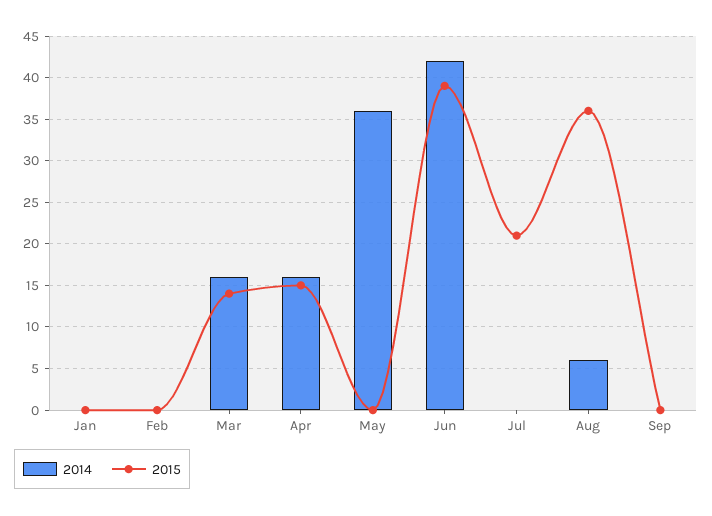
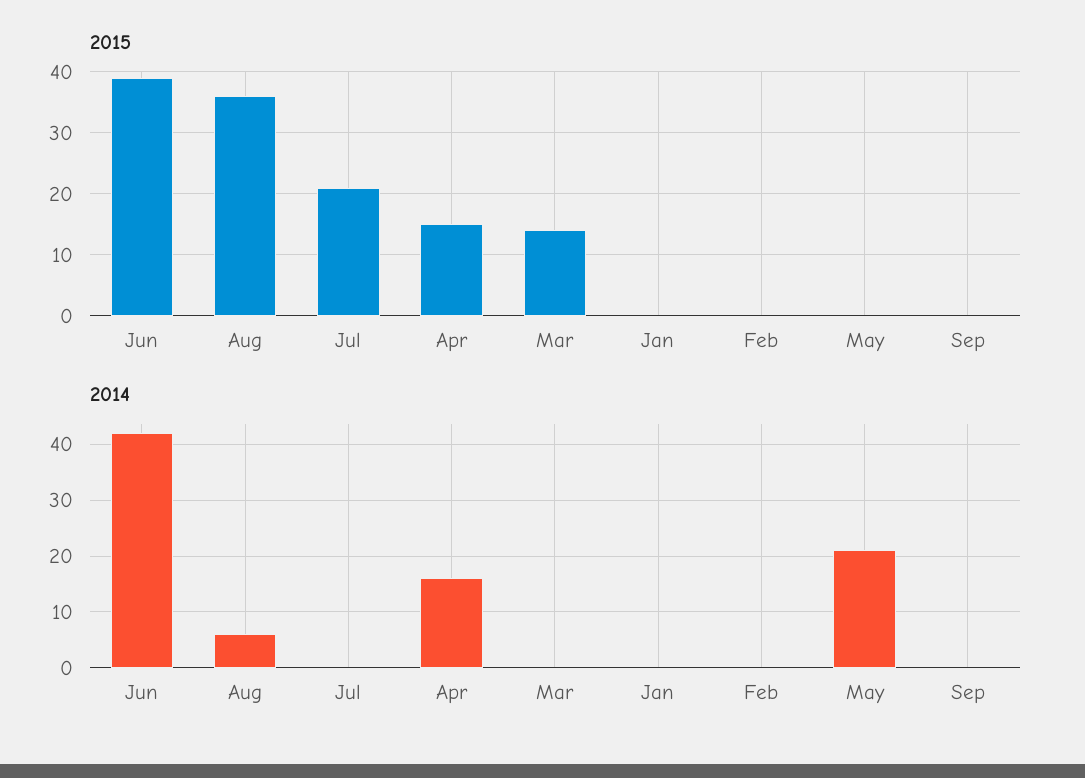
2014, Mar: 16 -> 0
2014, May: 36 -> 20

